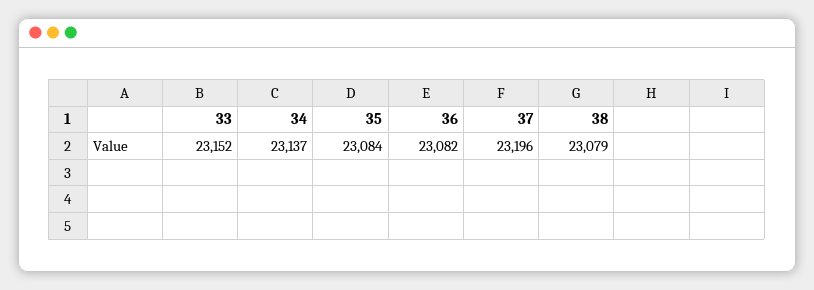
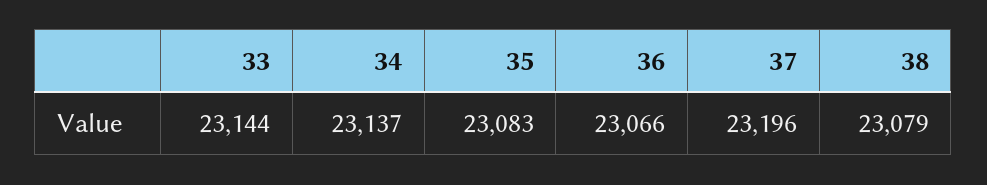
33: 23152 -> 23144
35: 23084 -> 23083
36: 23082 -> 23066

